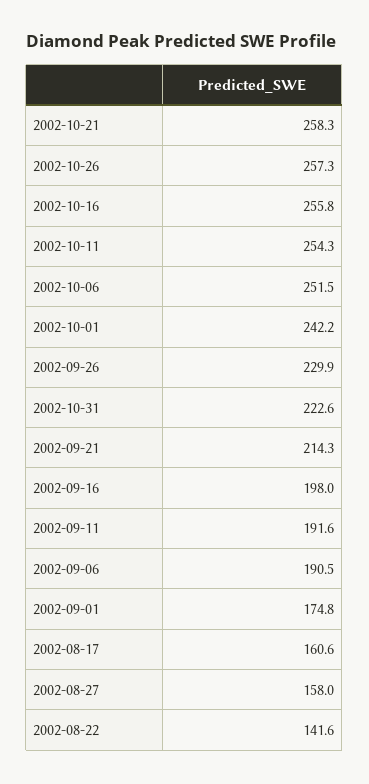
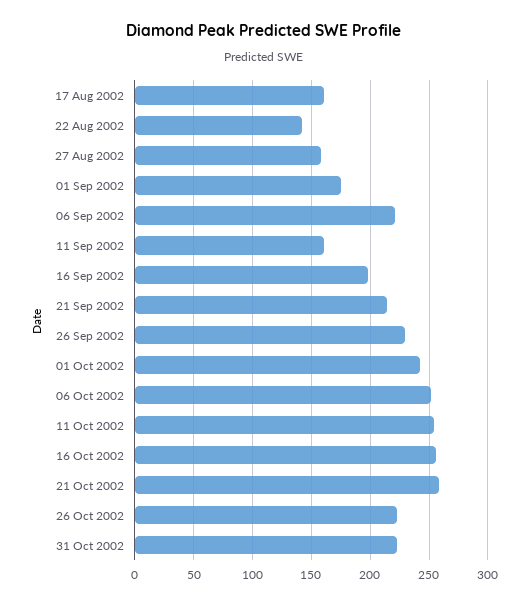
2002-10-26: 257.3 -> 220
2002-09-11: 191.6 -> 160
2002-09-06: 190.5 -> 220

